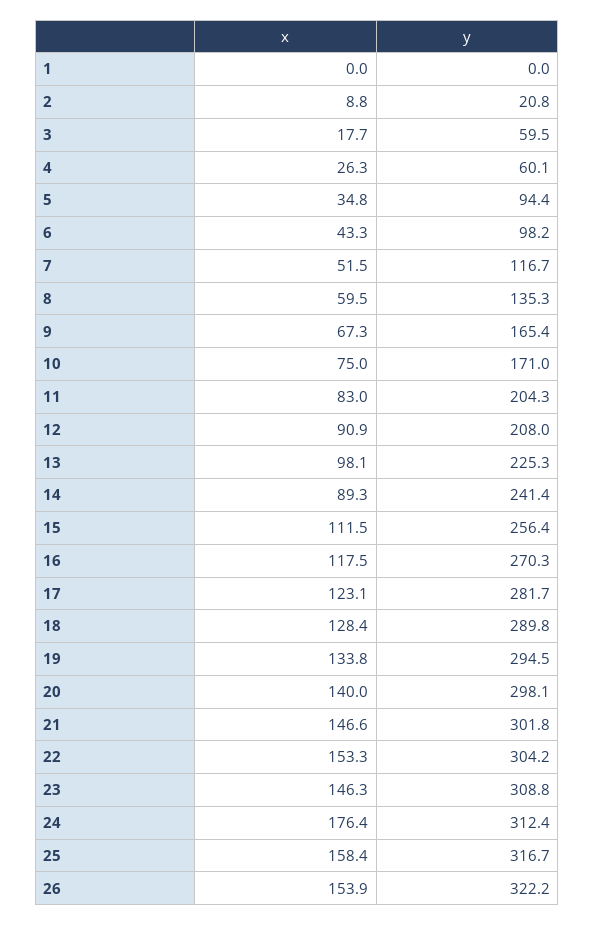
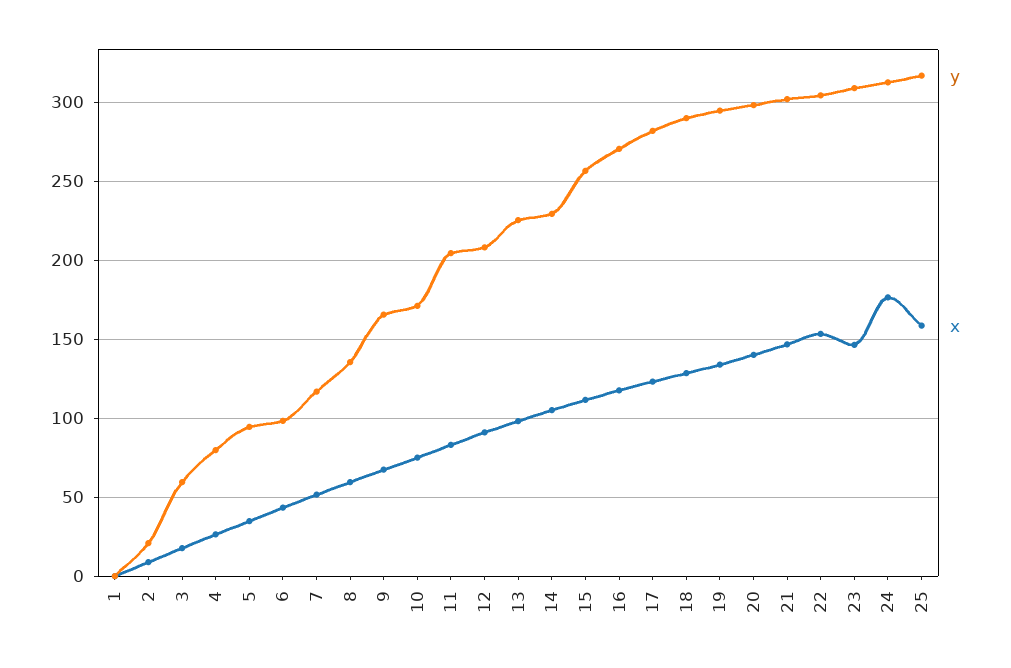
y, 4: 60.1 -> 80
x, 14: 89.3 -> 105
y, 14: 241.4 -> 230
x, 26: 153.9 -> none
y, 26: 322.2 -> none

